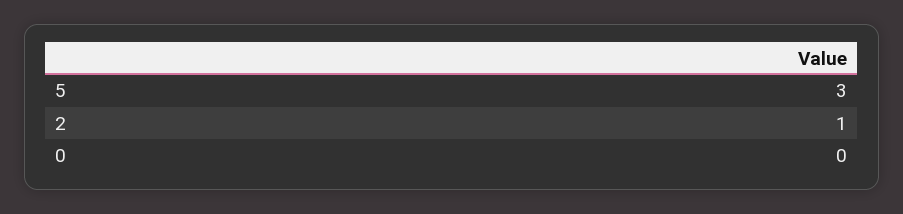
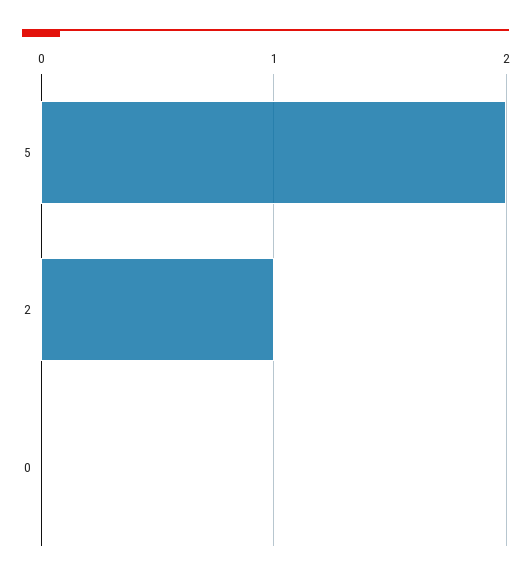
5: 3 -> 2

